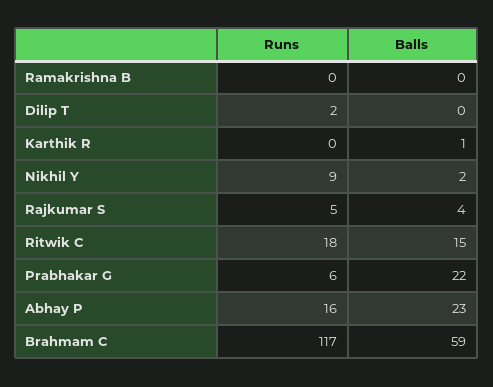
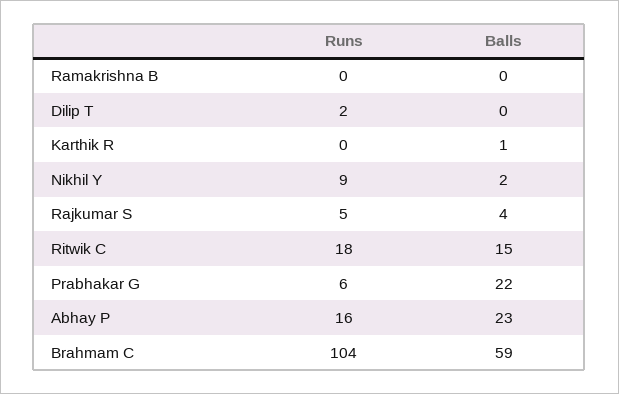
Runs, Brahmam C: 117 -> 104

